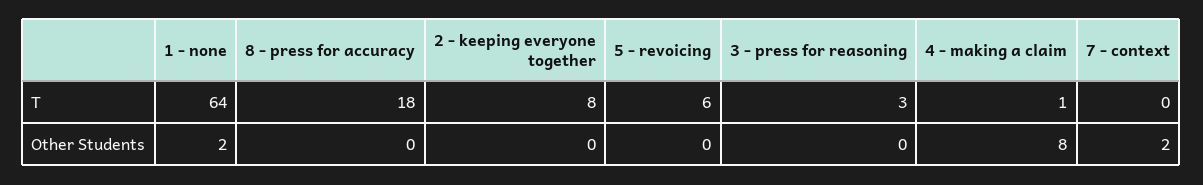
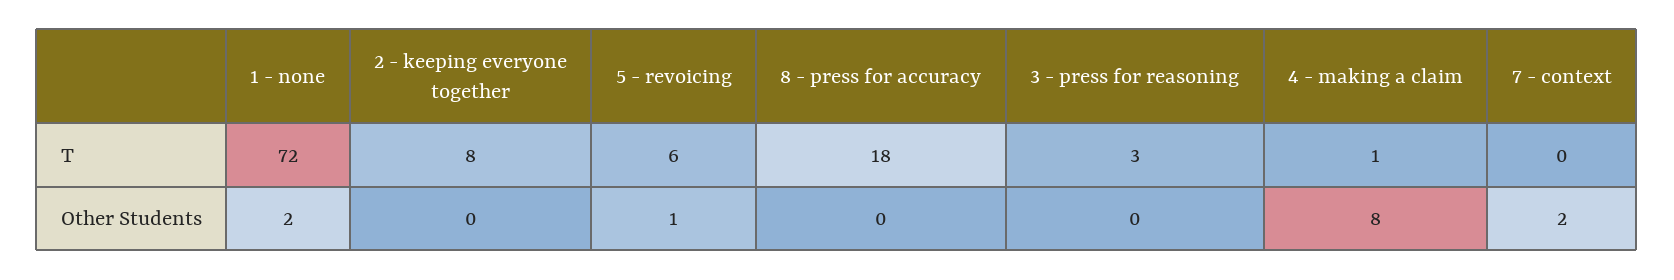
1 - none, T: 64 -> 72
5 - revoicing, Other Students: 0 -> 1

